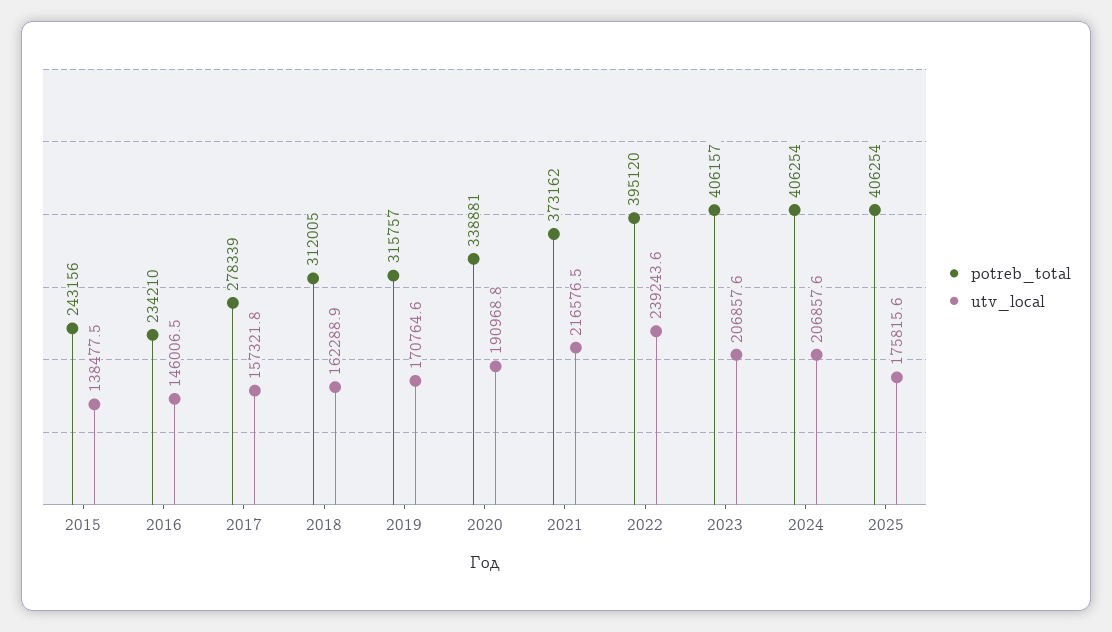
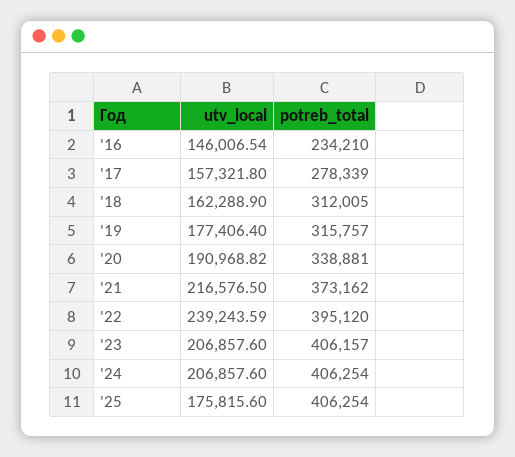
potreb_total, 2015: 243156 -> none
utv_local, 2015: 138477.5 -> none
utv_local, 2019: 170764.6 -> 177406.4

